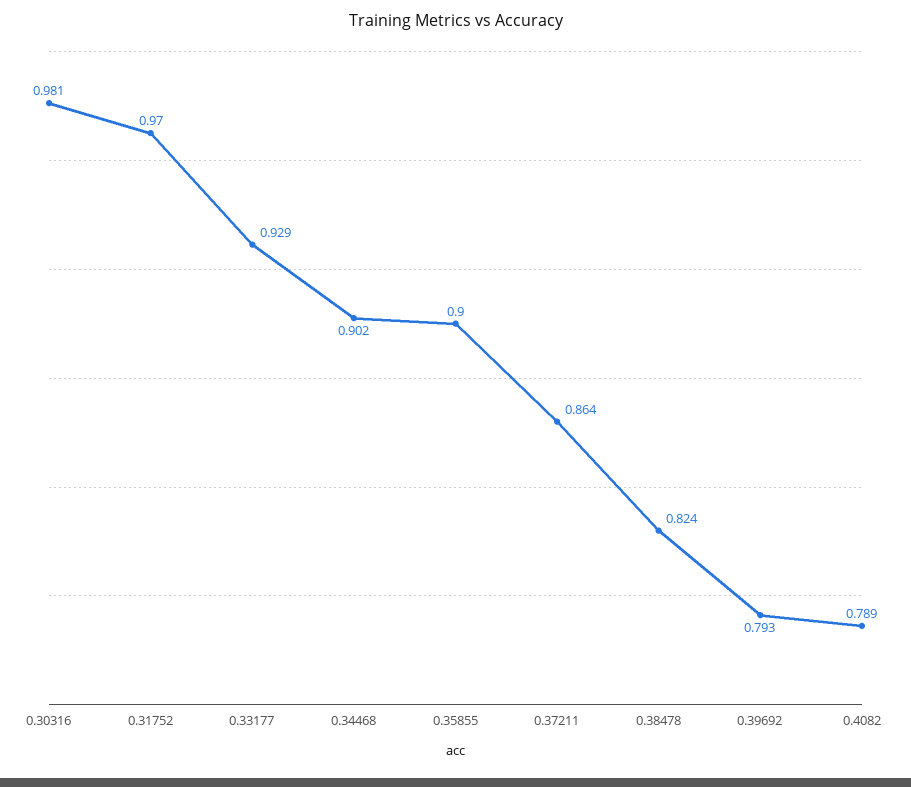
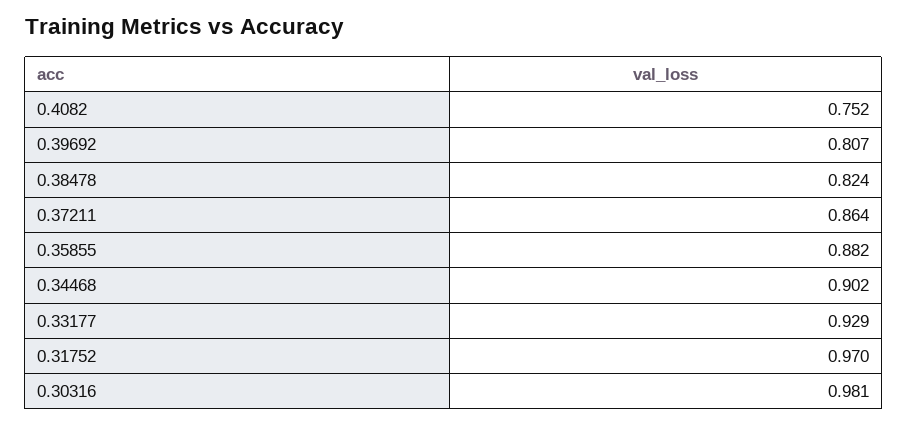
0.35855: 0.9 -> 0.882
0.39692: 0.793 -> 0.807
0.4082: 0.789 -> 0.752

